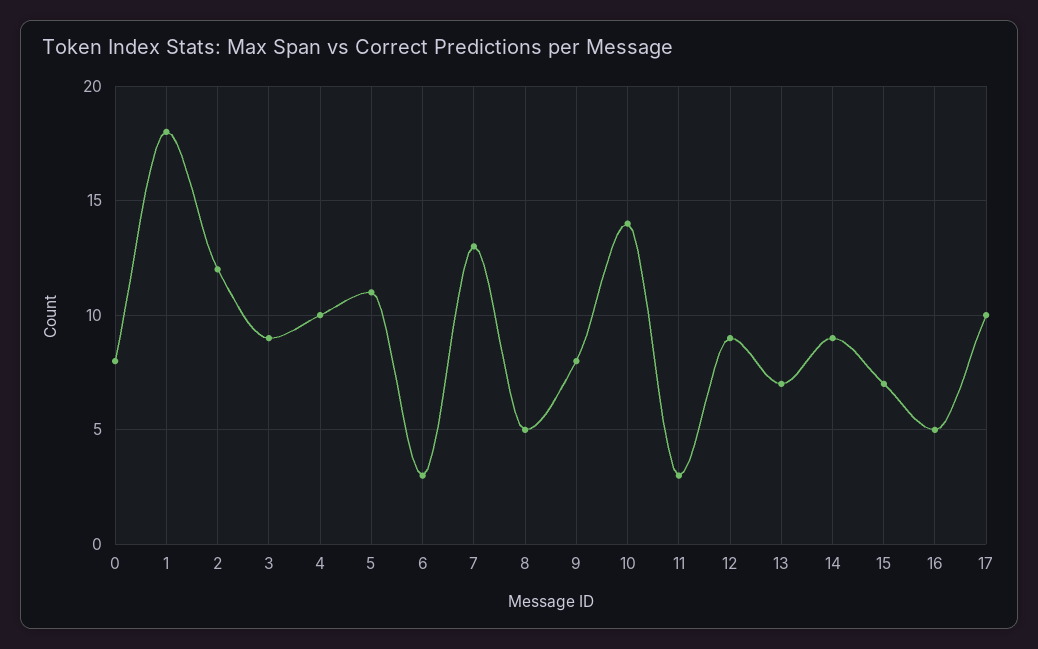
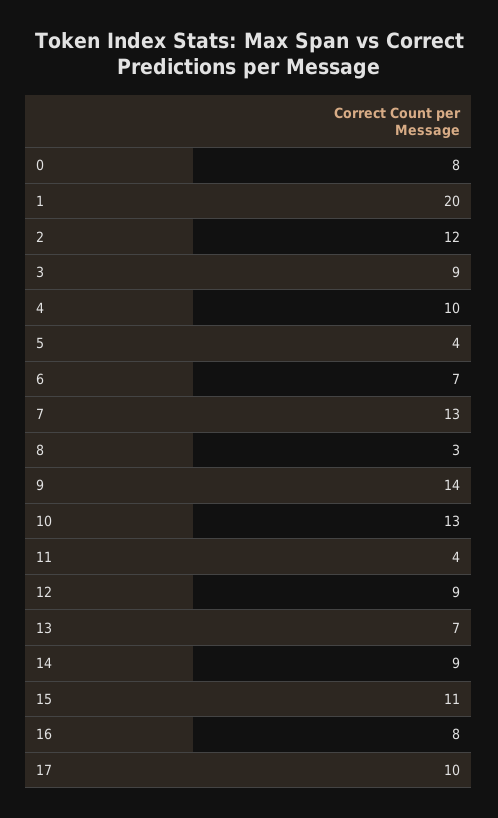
1: 18 -> 20
5: 11 -> 4
6: 3 -> 7
8: 5 -> 3
9: 8 -> 14
10: 14 -> 13
11: 3 -> 4
15: 7 -> 11
16: 5 -> 8

